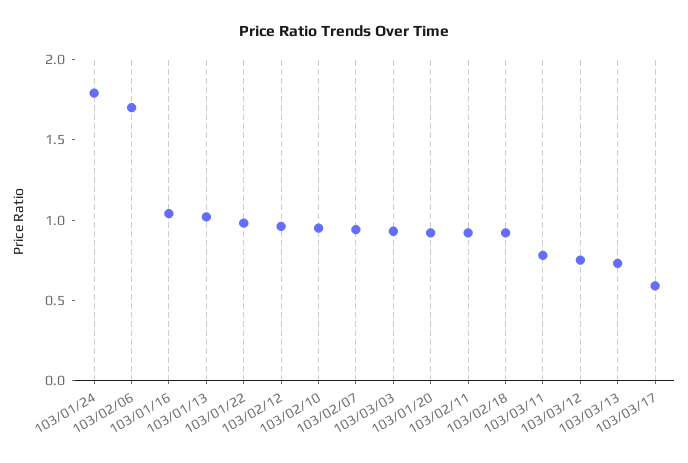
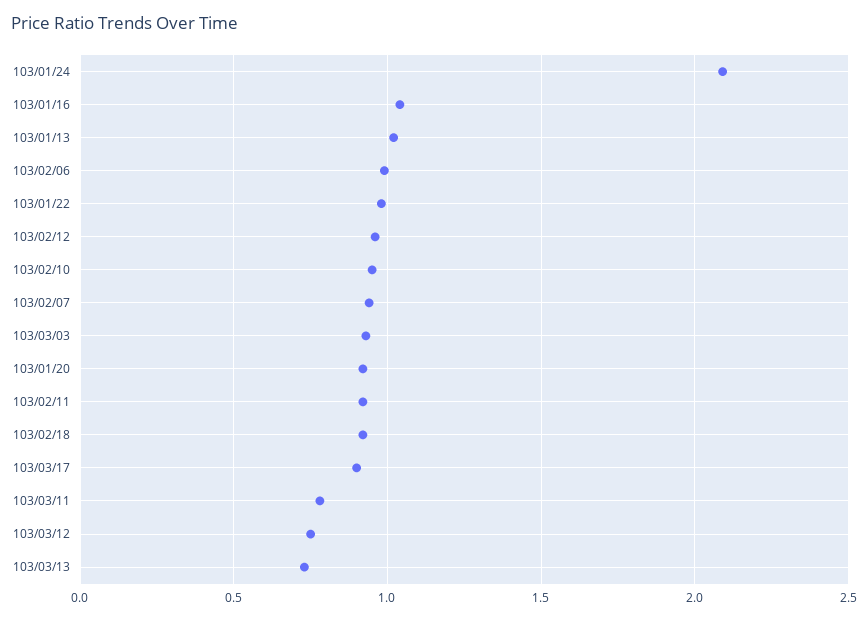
103/01/24: 1.8 -> 2.1
103/02/06: 1.7 -> 1
103/03/17: 0.6 -> 0.9

